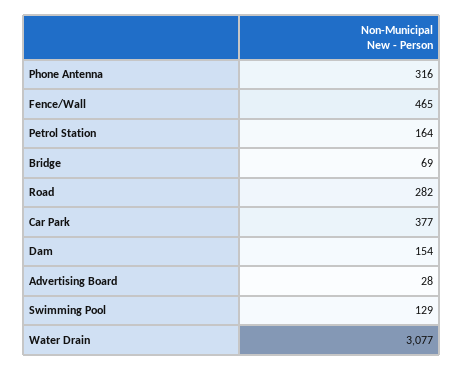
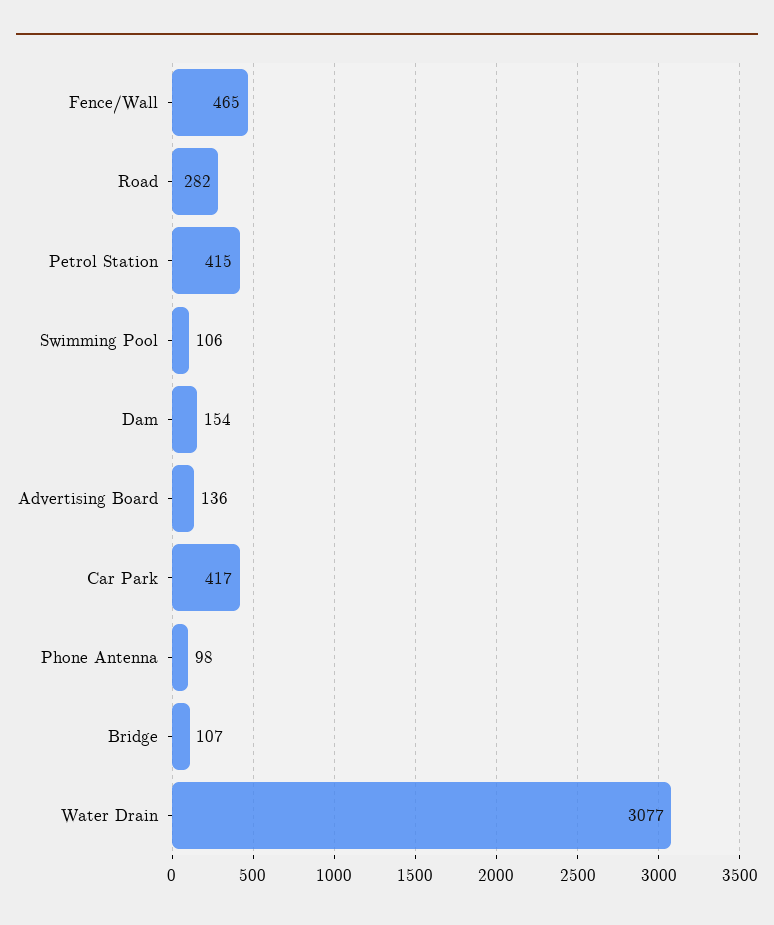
Phone Antenna: 316 -> 98
Petrol Station: 164 -> 415
Bridge: 69 -> 107
Car Park: 377 -> 417
Advertising Board: 28 -> 136
Swimming Pool: 129 -> 106

